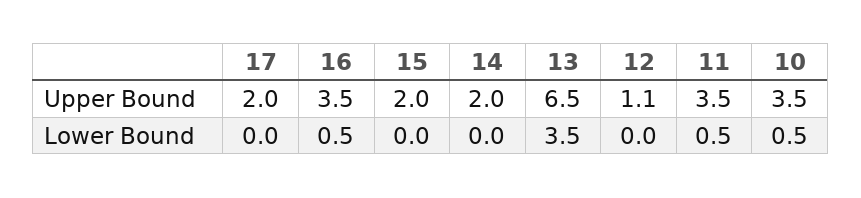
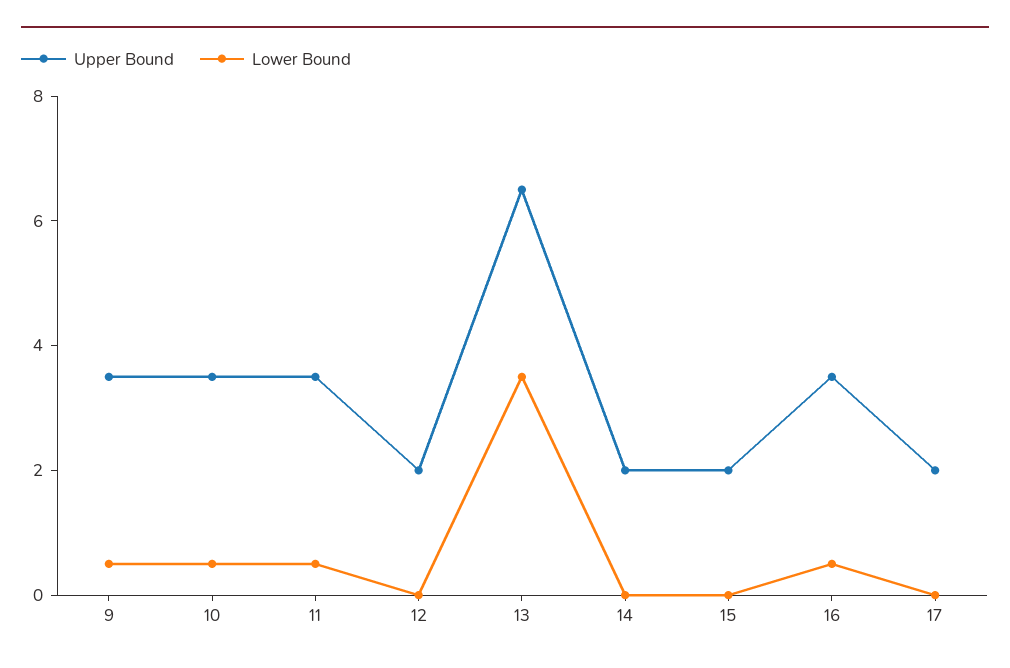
Upper Bound, 12: 1.1 -> 2
Upper Bound, 9: none -> 3.5
Lower Bound, 9: none -> 0.5

